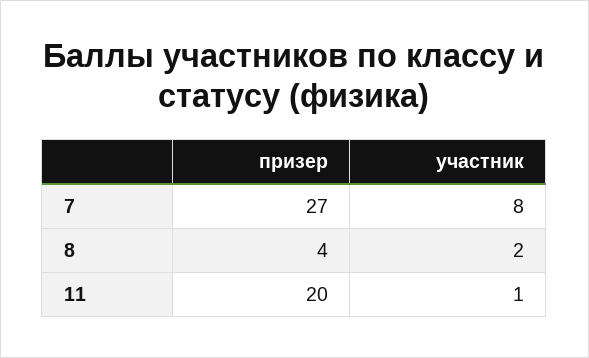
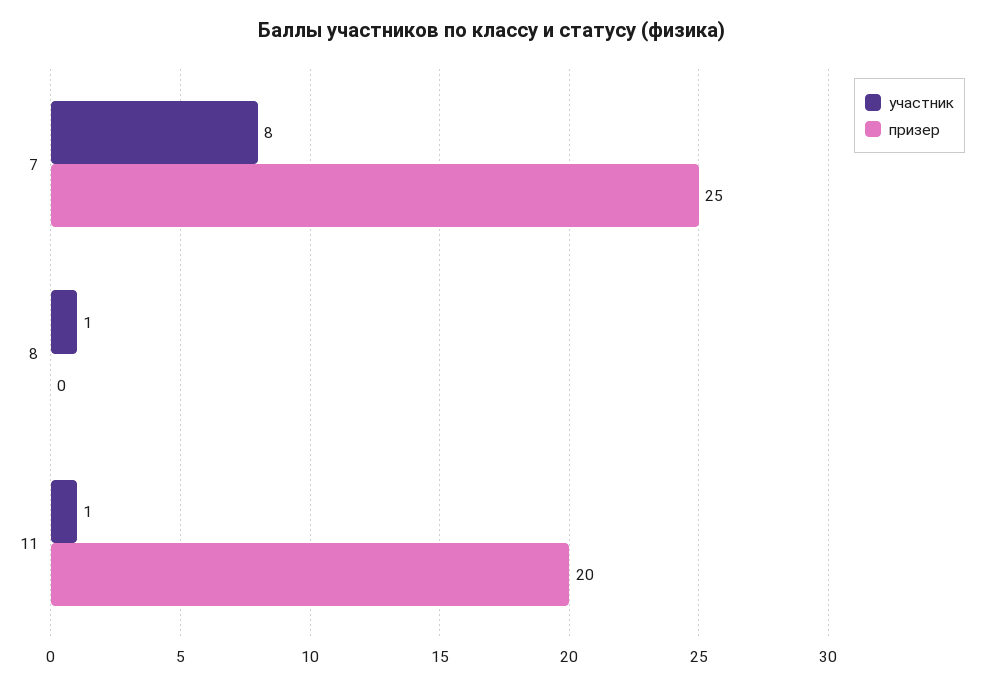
призер, 7: 27 -> 25
призер, 8: 4 -> 0
участник, 8: 2 -> 1

